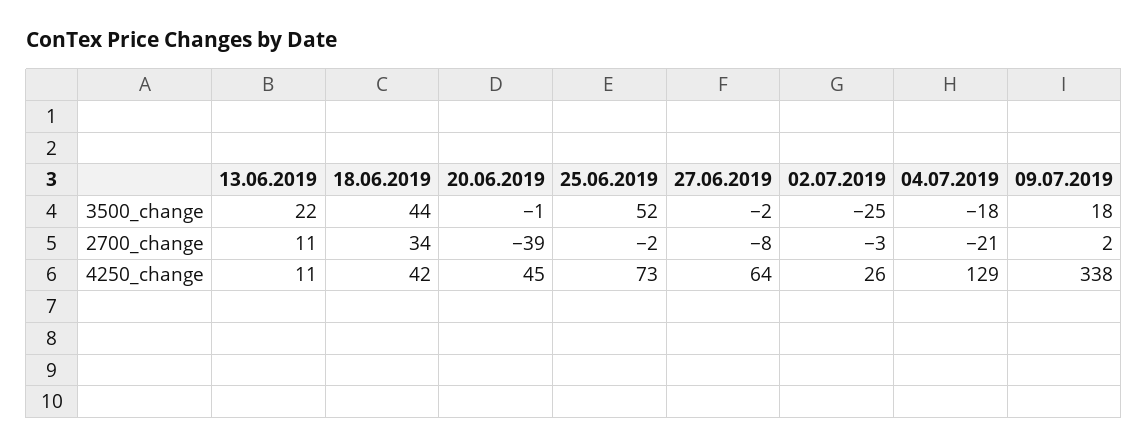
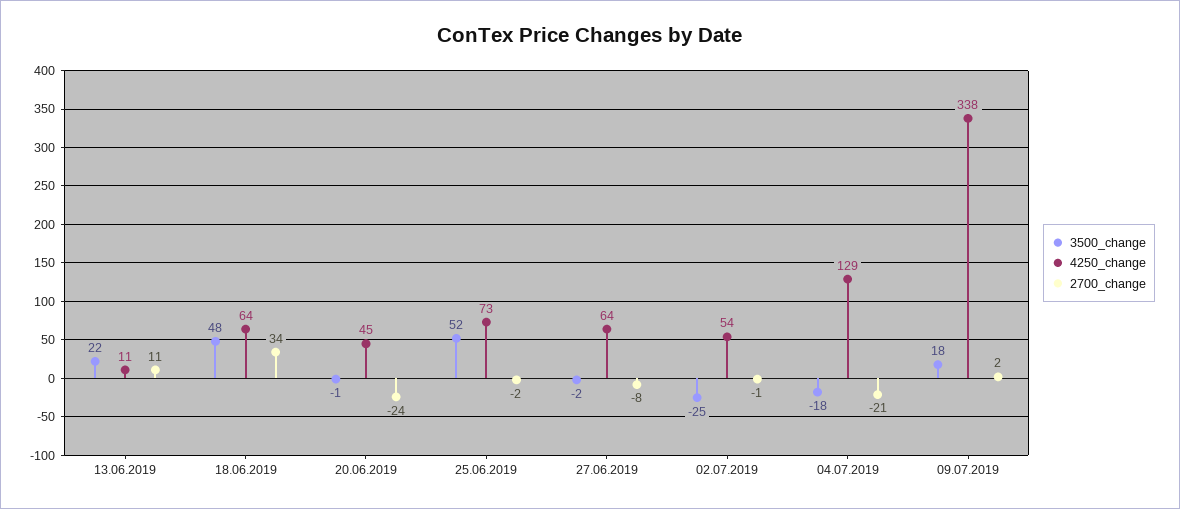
3500_change, 18.06.2019: 44 -> 48
2700_change, 20.06.2019: -39 -> -24
2700_change, 02.07.2019: -3 -> -1
4250_change, 18.06.2019: 42 -> 64
4250_change, 02.07.2019: 26 -> 54

